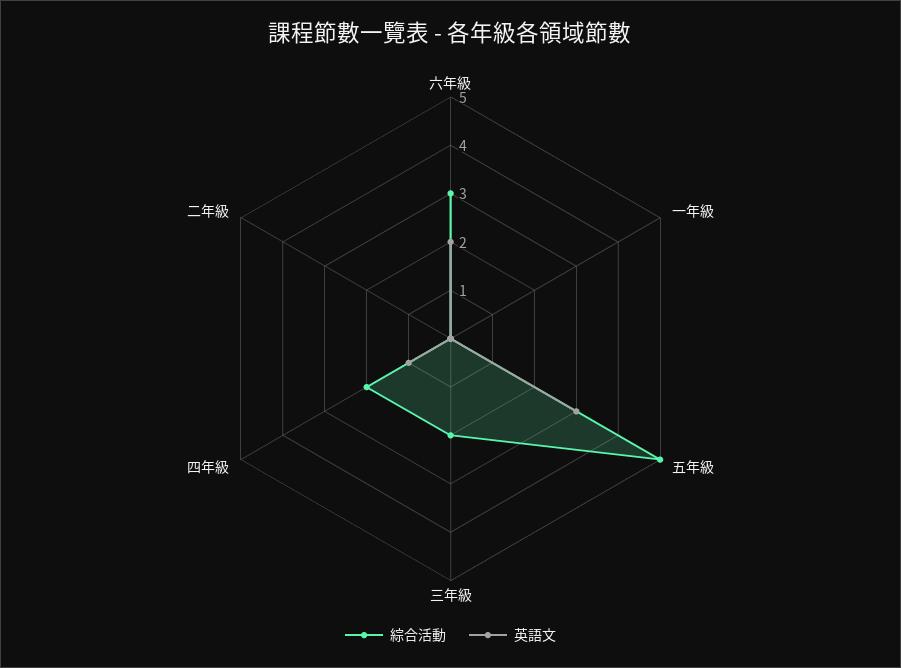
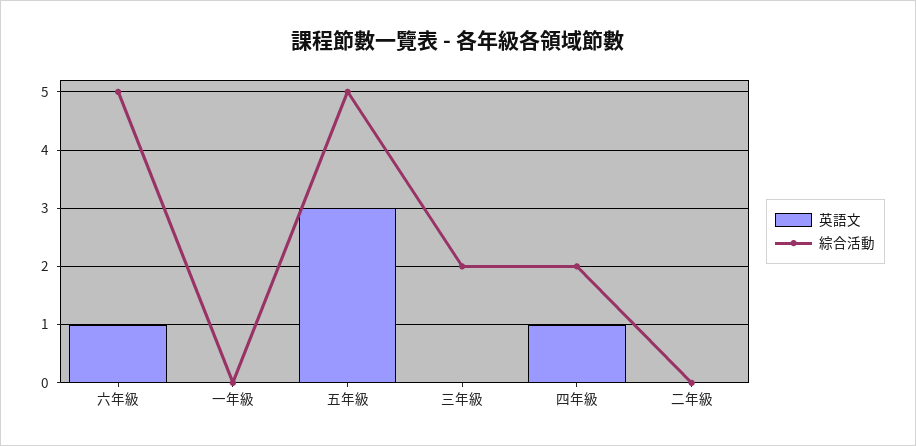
綜合活動, 六年級: 3 -> 5
英語文, 六年級: 2 -> 1

